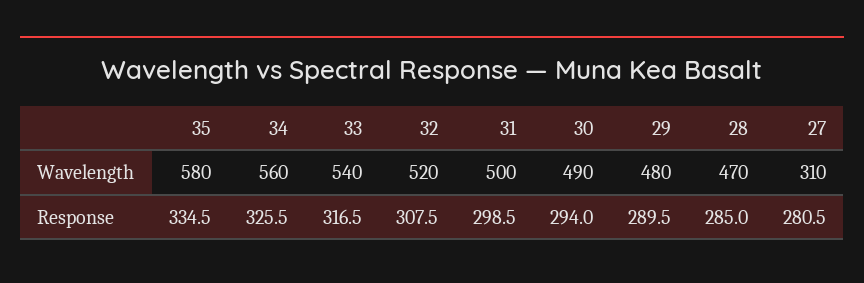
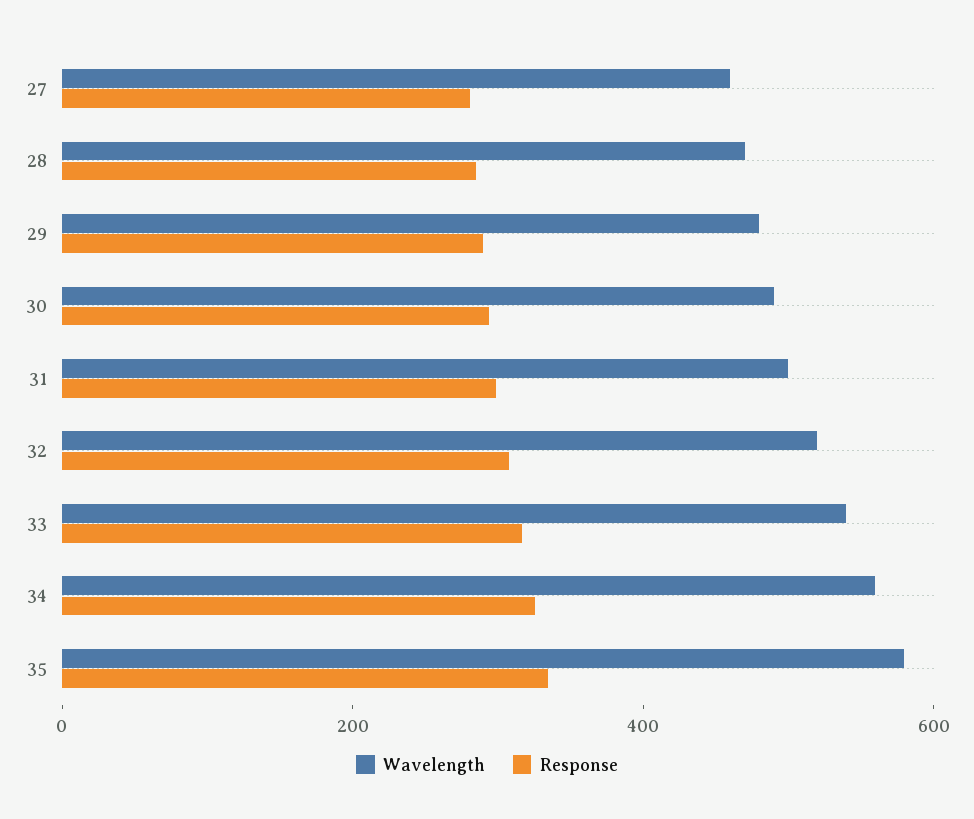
Wavelength, 27: 310 -> 450

